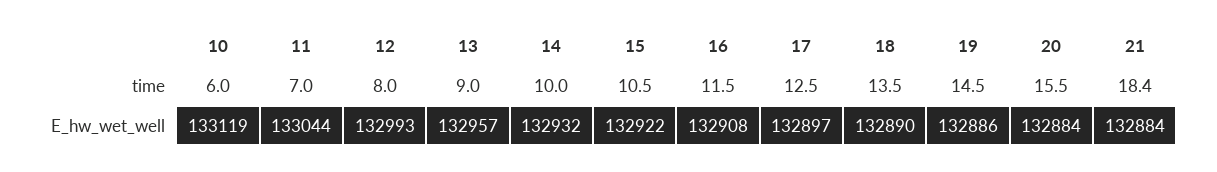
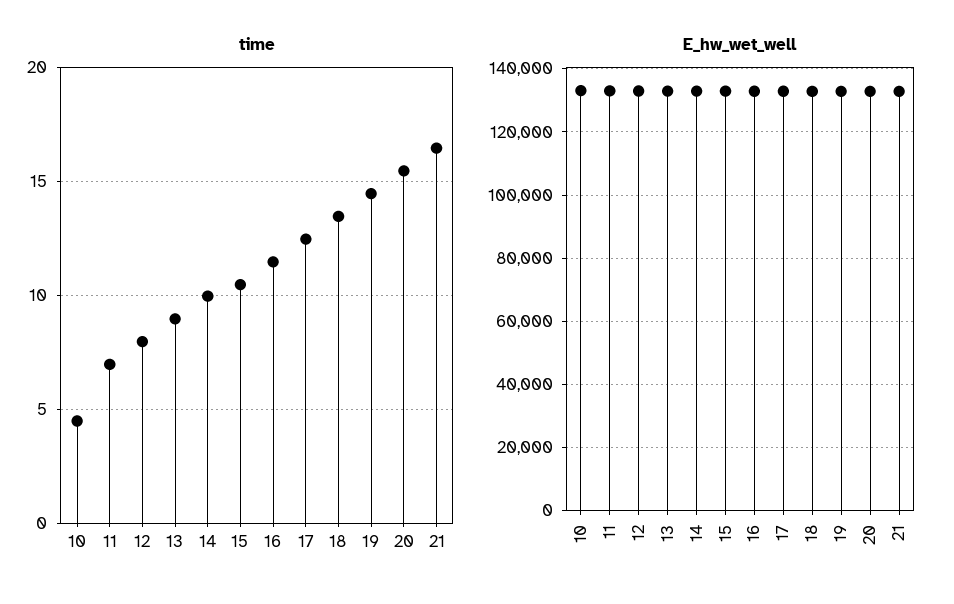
time, 10: 6 -> 4.5
time, 21: 18.4 -> 16.5

